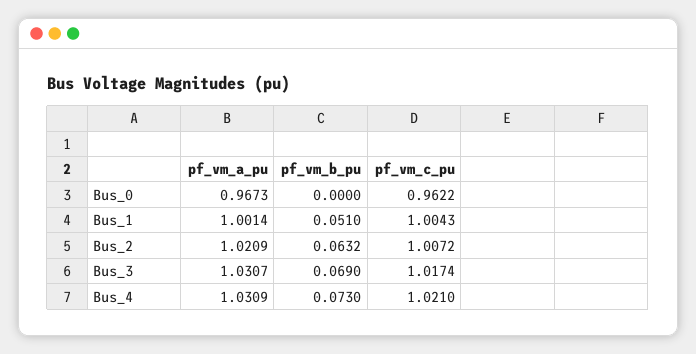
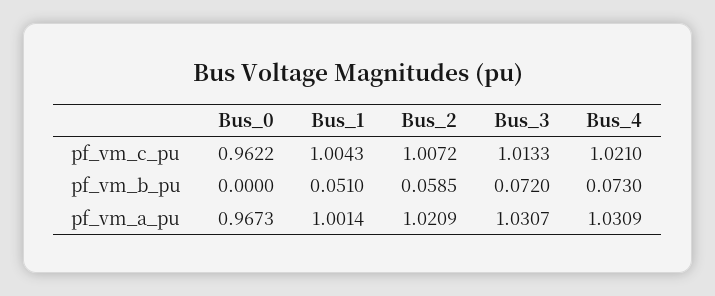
pf_vm_b_pu, Bus_2: 0.0632 -> 0.0585
pf_vm_b_pu, Bus_3: 0.069 -> 0.072
pf_vm_c_pu, Bus_3: 1.0174 -> 1.0133

